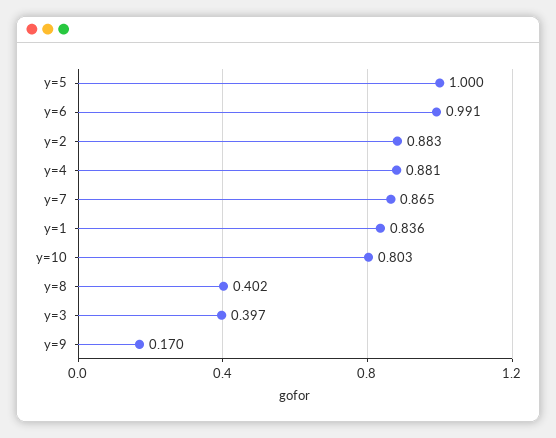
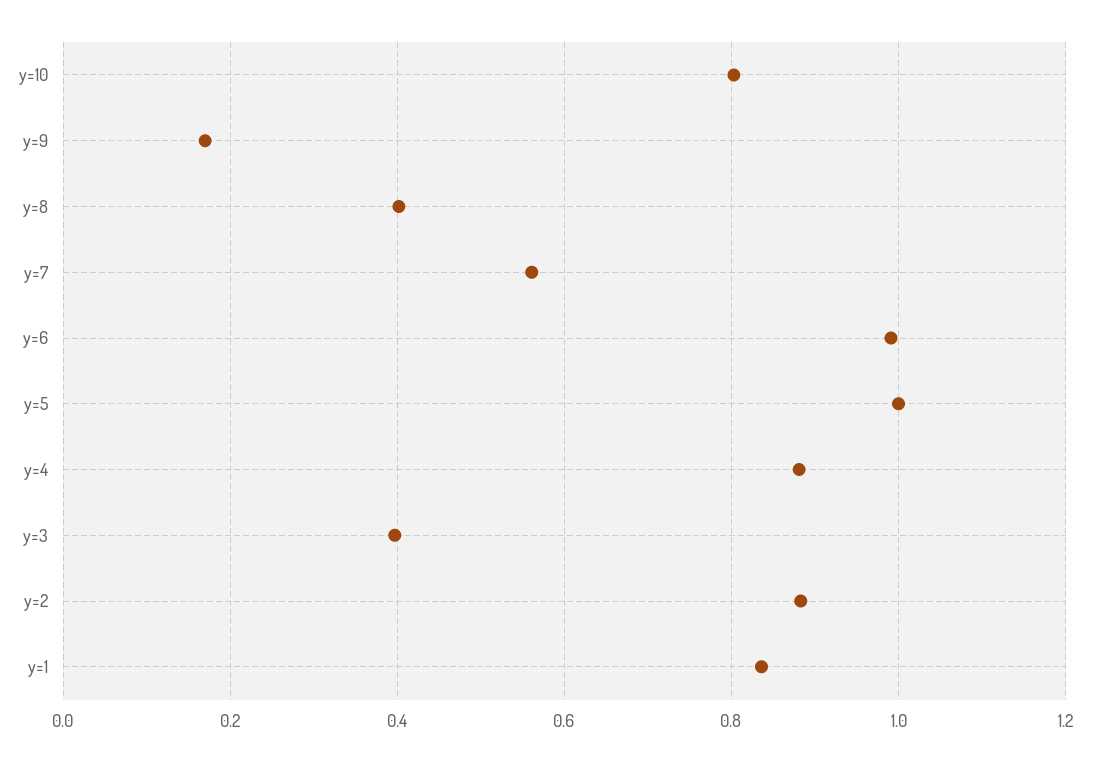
y=7: 0.865 -> 0.56

